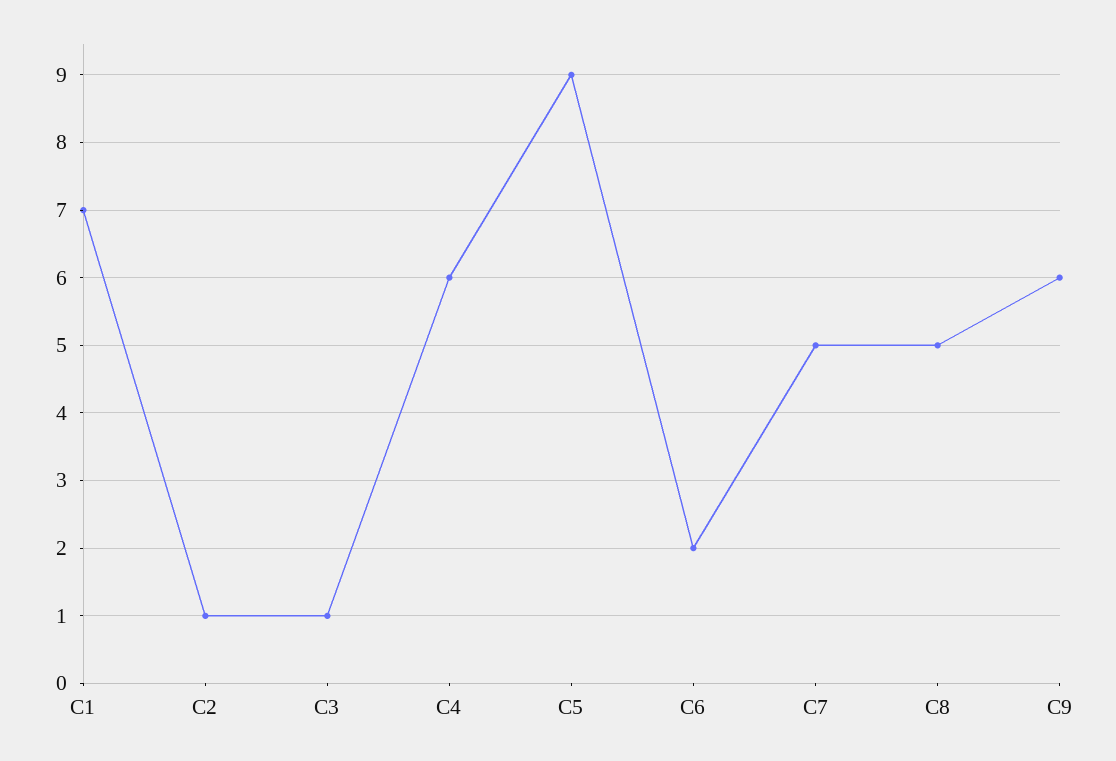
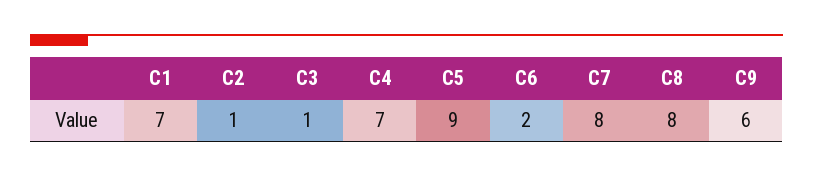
C4: 6 -> 7
C7: 5 -> 8
C8: 5 -> 8

